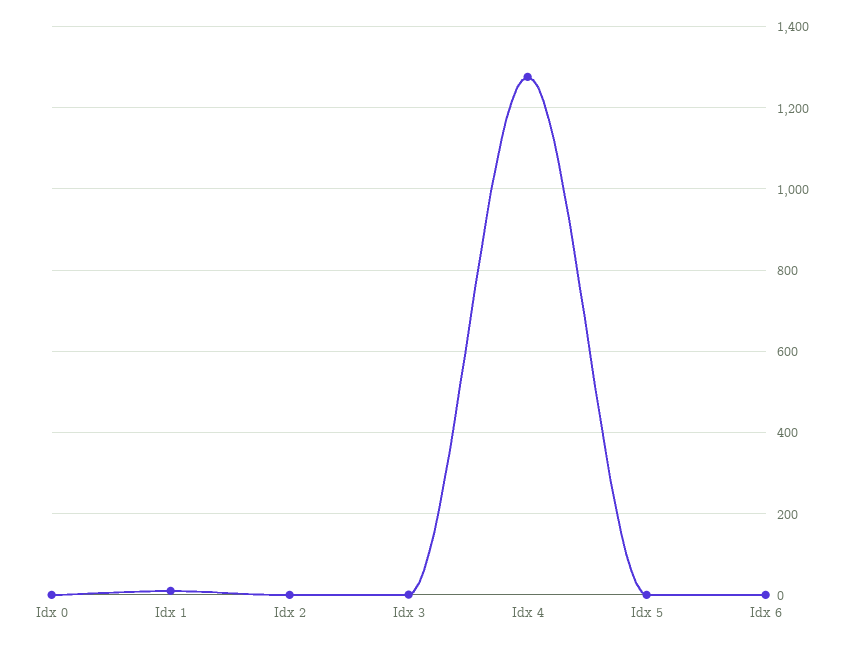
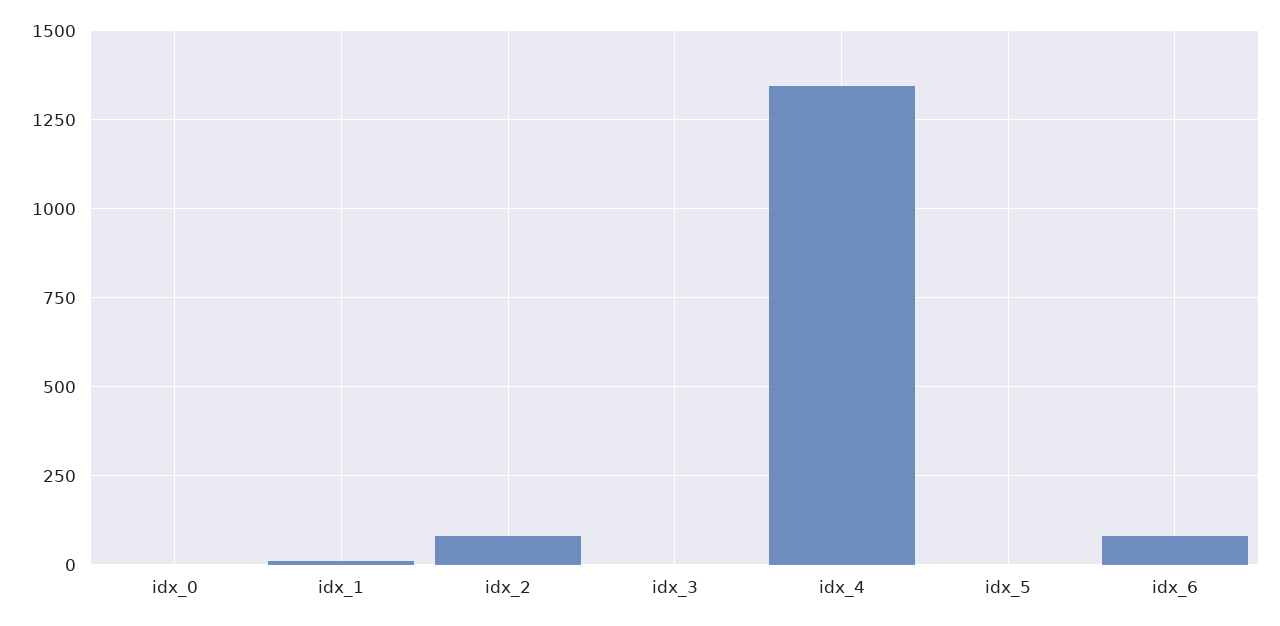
Idx 2: 0 -> 75
Idx 4: 1280 -> 1350
Idx 6: 0 -> 75

